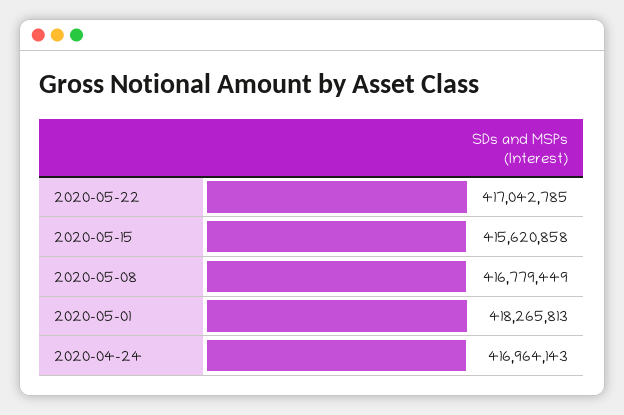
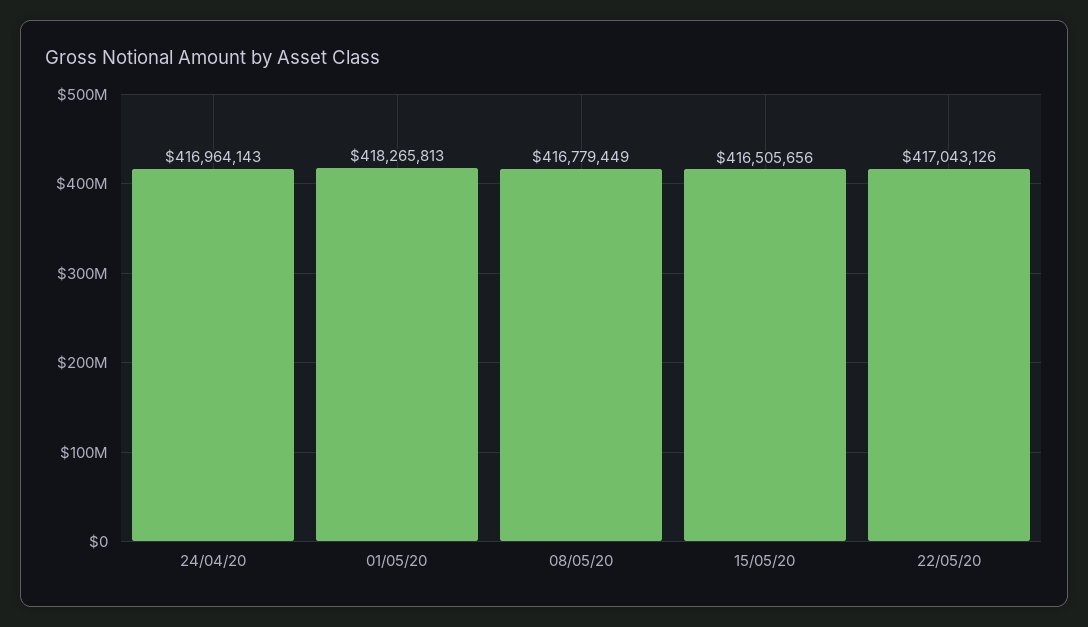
2020-05-22: 417042785 -> 417043126
2020-05-15: 415620858 -> 416505656

